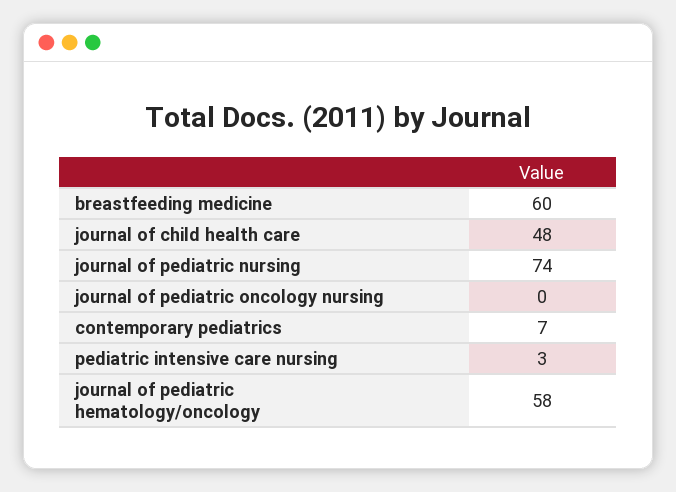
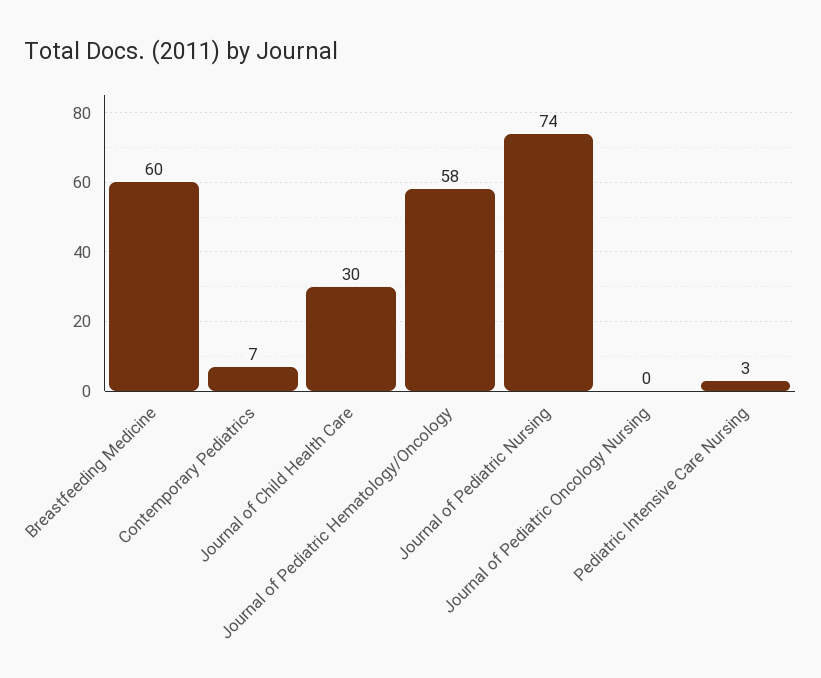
journal of child health care: 48 -> 30

